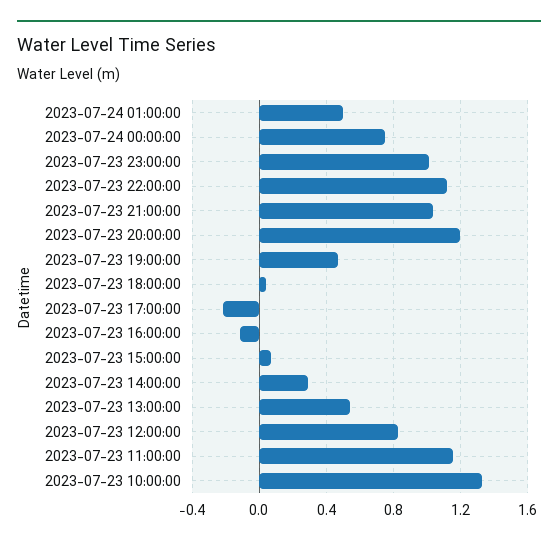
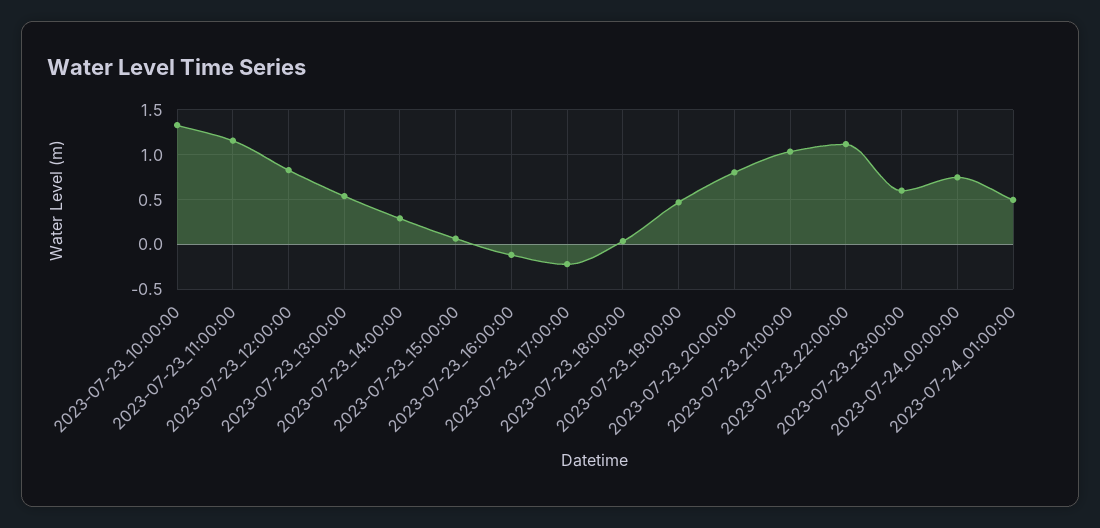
2023-07-23 23:00:00: 1 -> 0.6
2023-07-23 20:00:00: 1.2 -> 0.8

